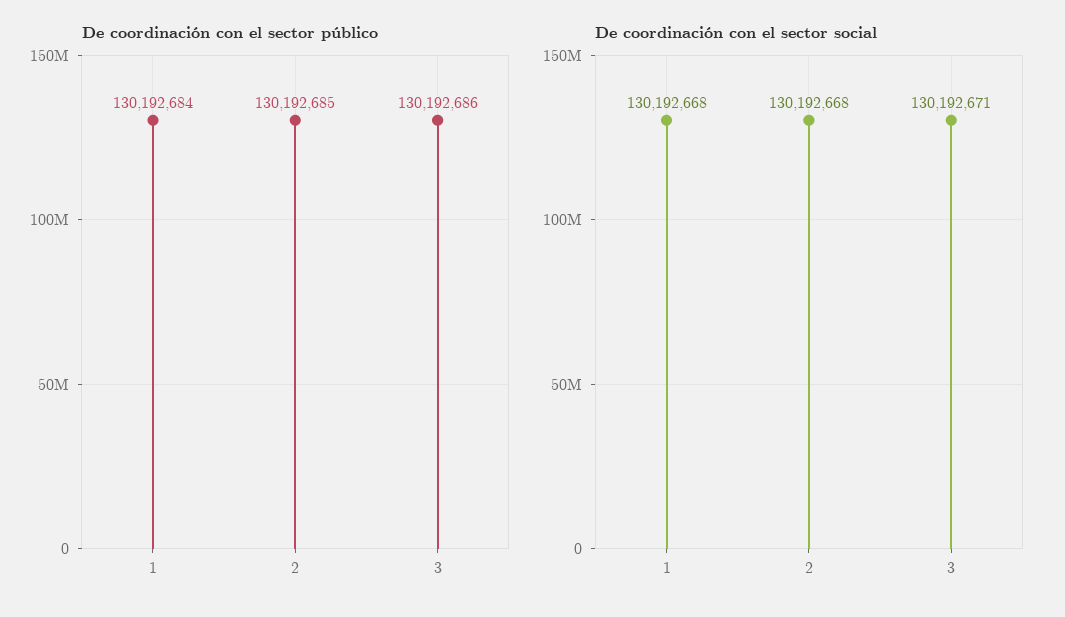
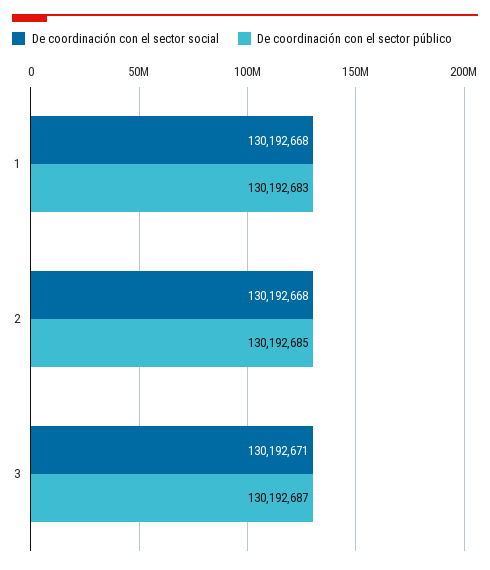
De coordinación con el sector público, 1: 130192684 -> 130192683
De coordinación con el sector público, 3: 130192686 -> 130192687

